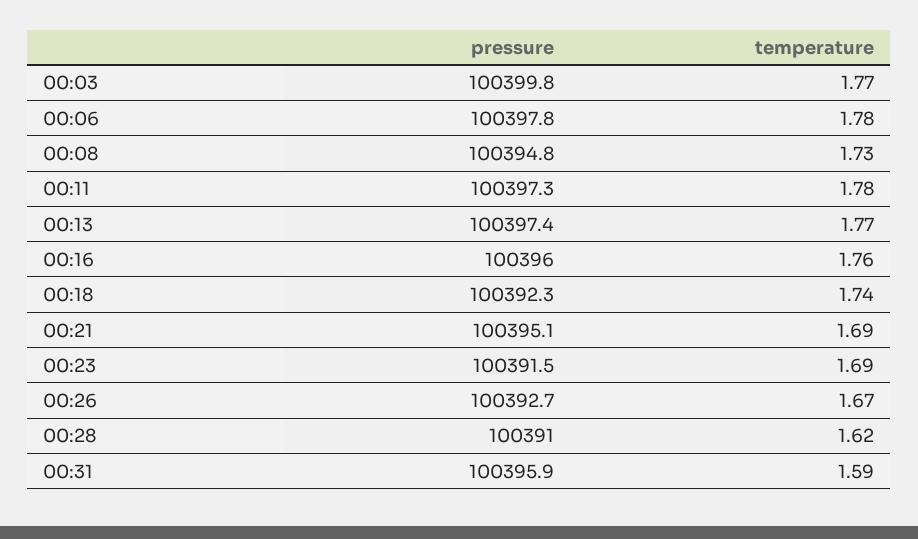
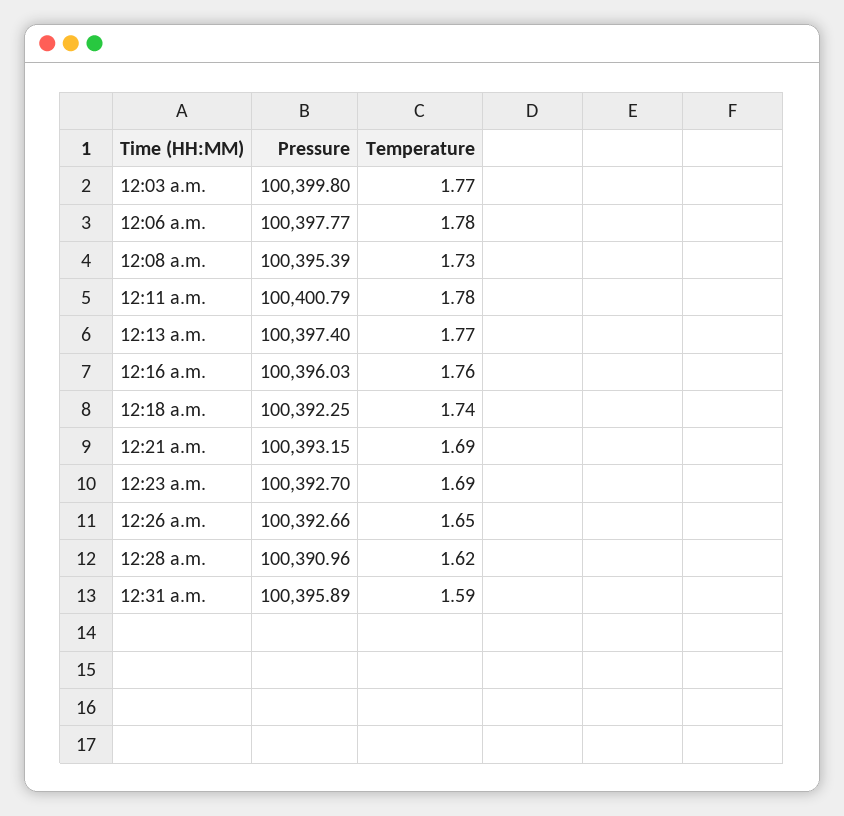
pressure, 00:08: 100394.8 -> 100395.39
pressure, 00:11: 100397.3 -> 100400.79
pressure, 00:21: 100395.1 -> 100393.15
pressure, 00:23: 100391.5 -> 100392.7
temperature, 00:26: 1.67 -> 1.65

